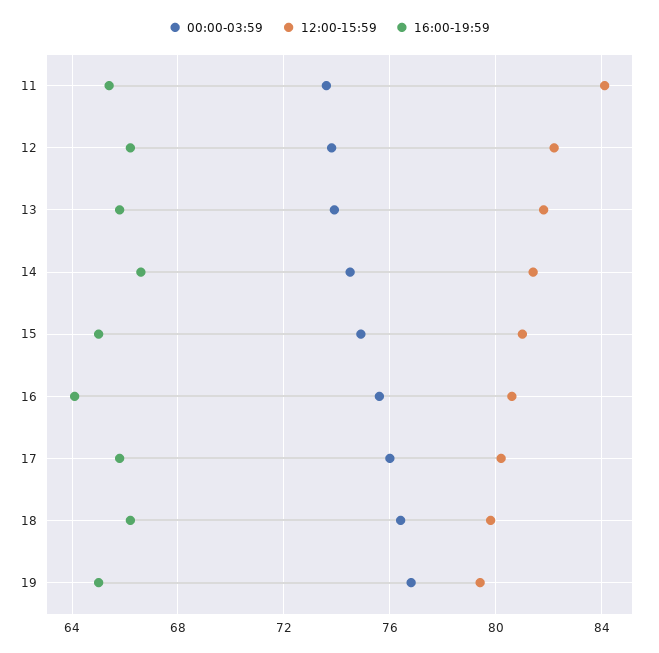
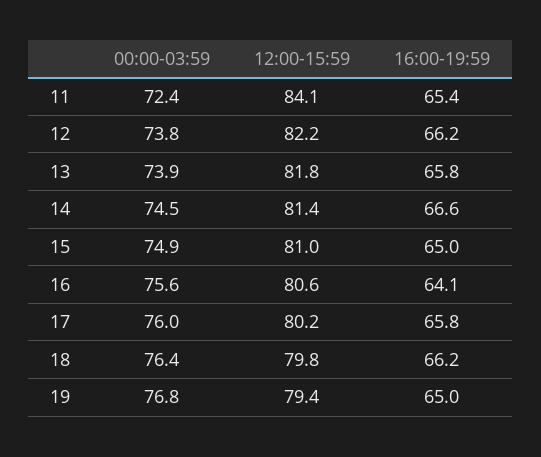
00:00-03:59, 11: 73.5 -> 72.4

